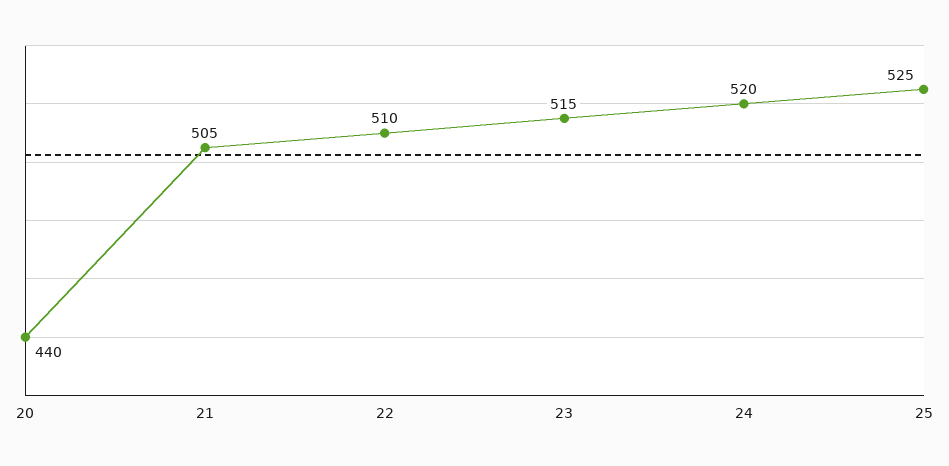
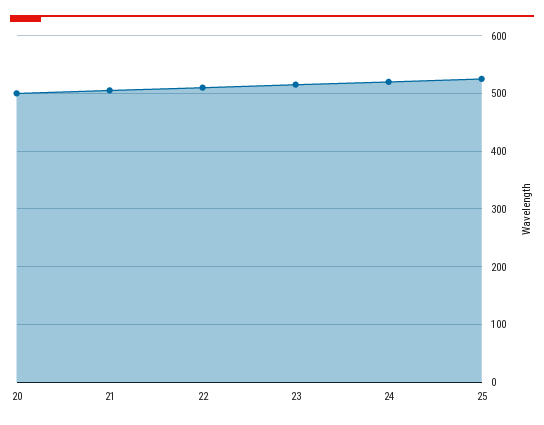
20: 440 -> 500

